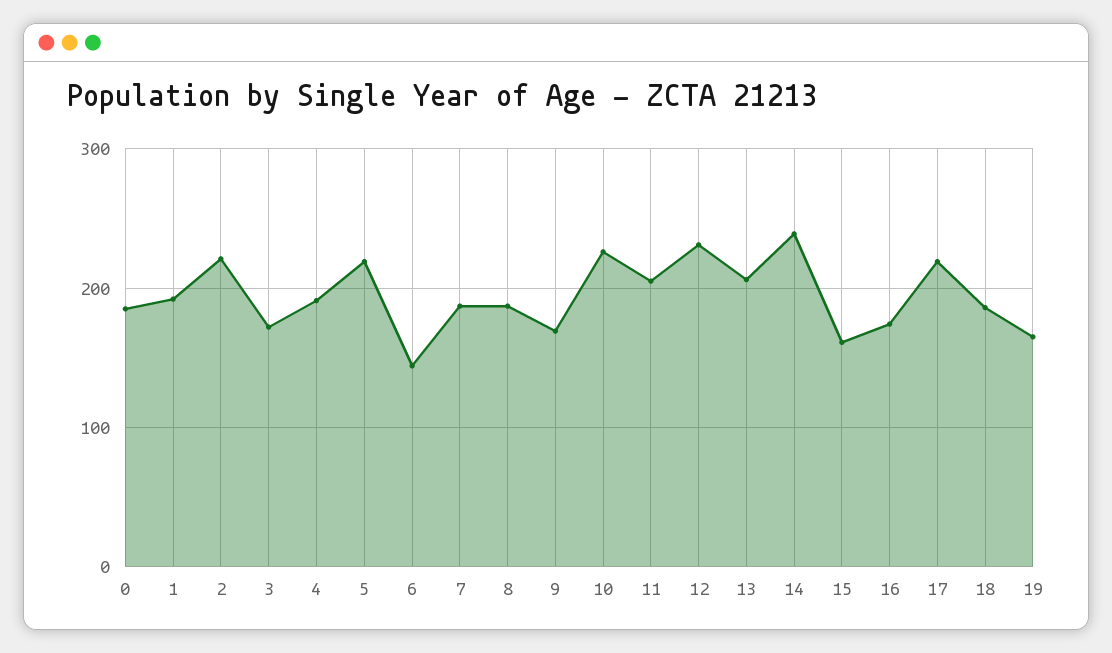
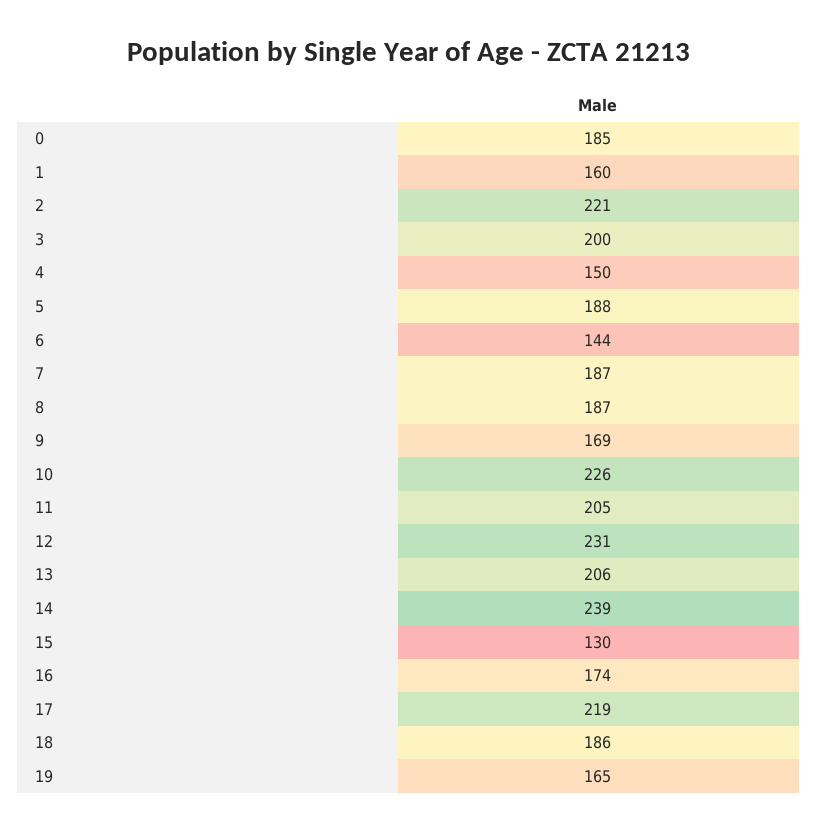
1: 190 -> 160
3: 170 -> 200
4: 190 -> 150
5: 220 -> 188
15: 160 -> 130

